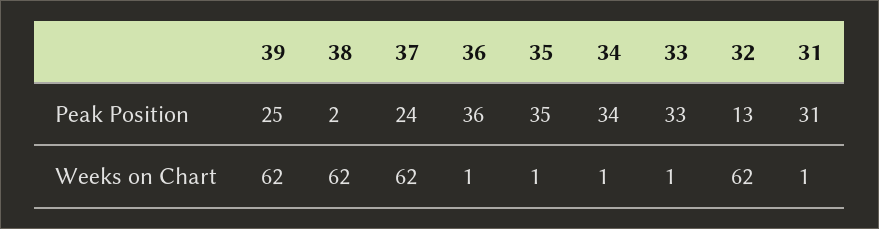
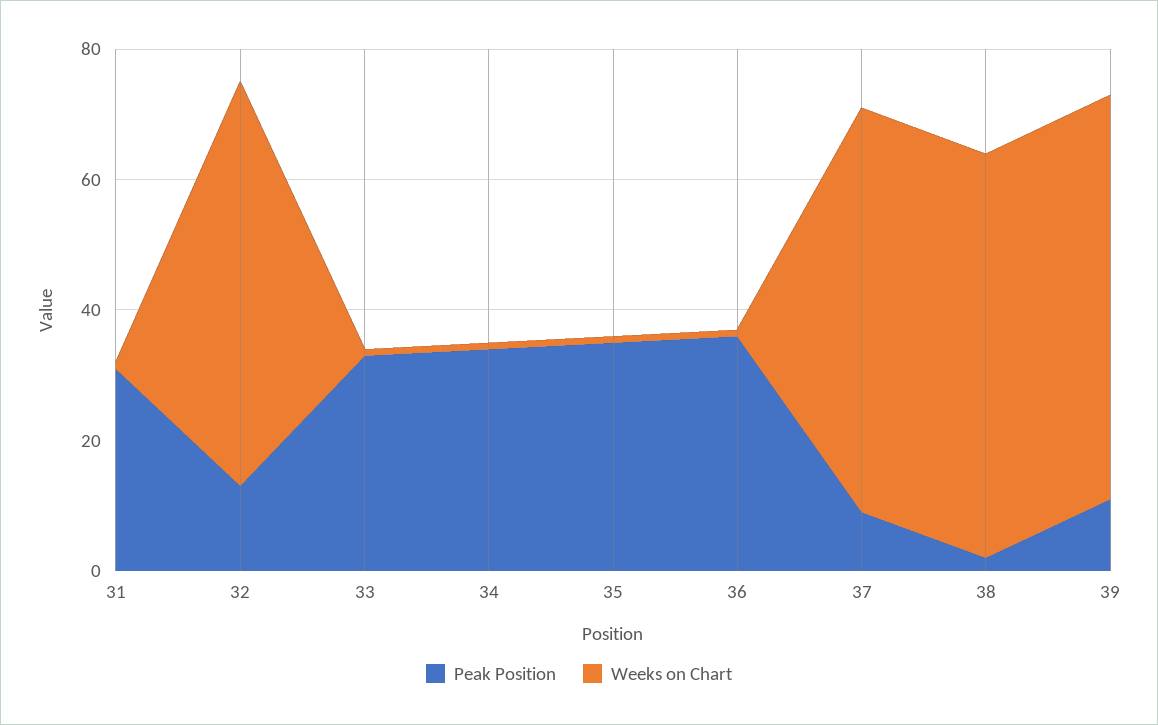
Peak Position, 39: 25 -> 10
Peak Position, 37: 24 -> 10

